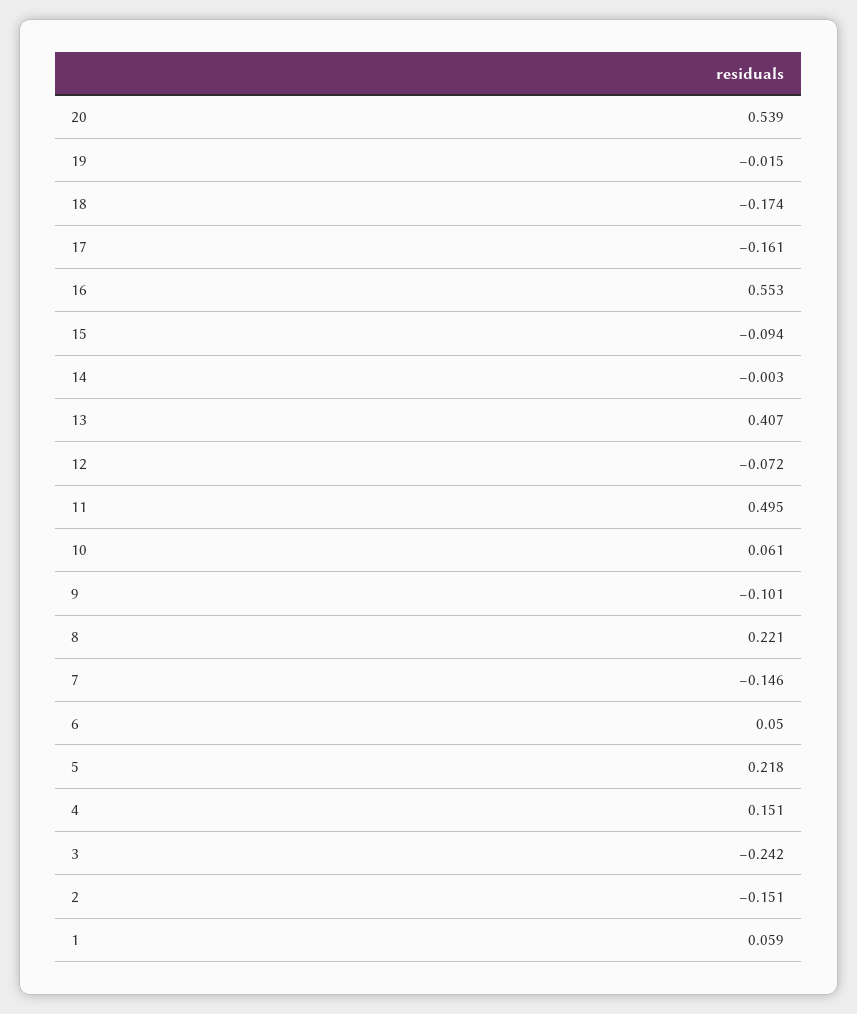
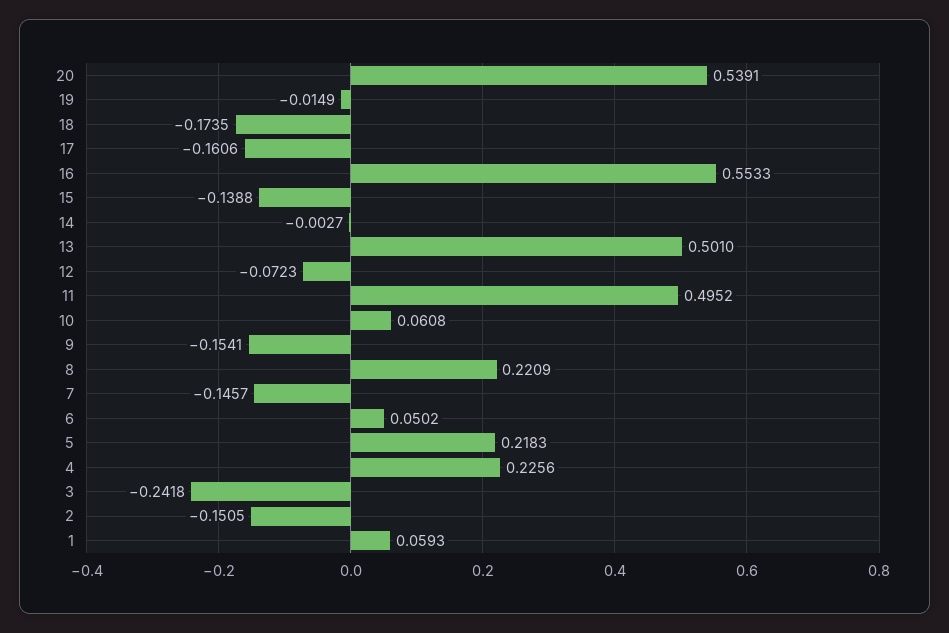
15: -0.094 -> -0.1388
13: 0.407 -> 0.501
9: -0.101 -> -0.1541
4: 0.151 -> 0.2256

